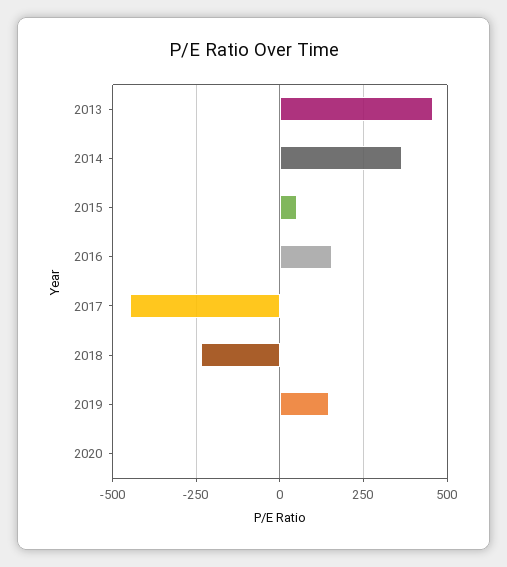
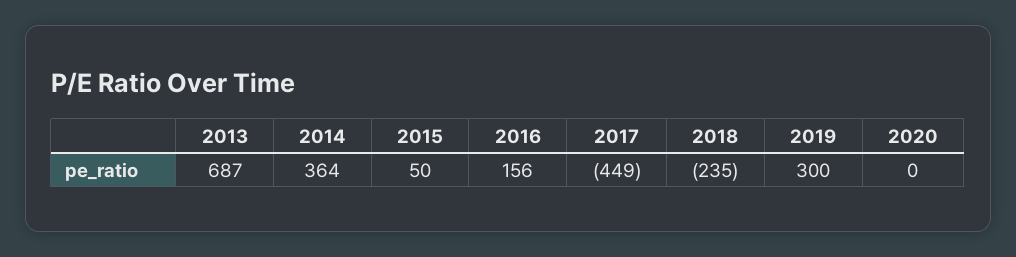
2013: 450 -> 687
2019: 150 -> 300

